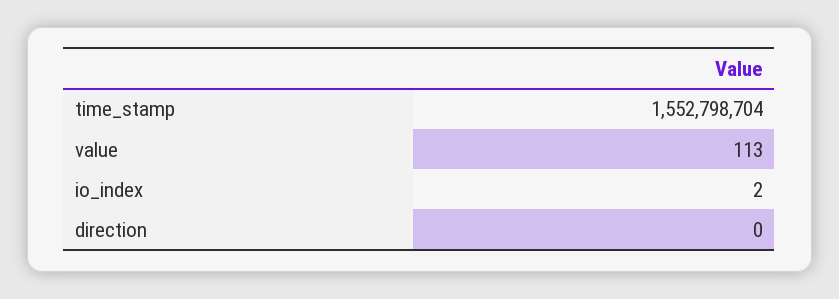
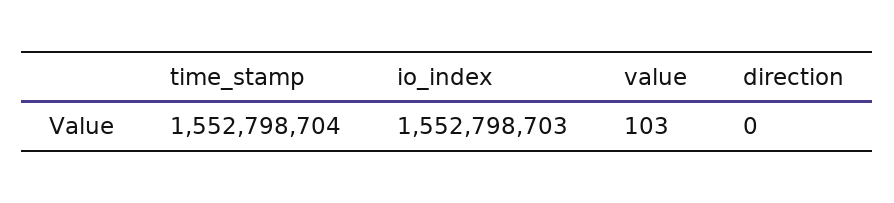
value: 113 -> 103
io_index: 2 -> 1552798703

